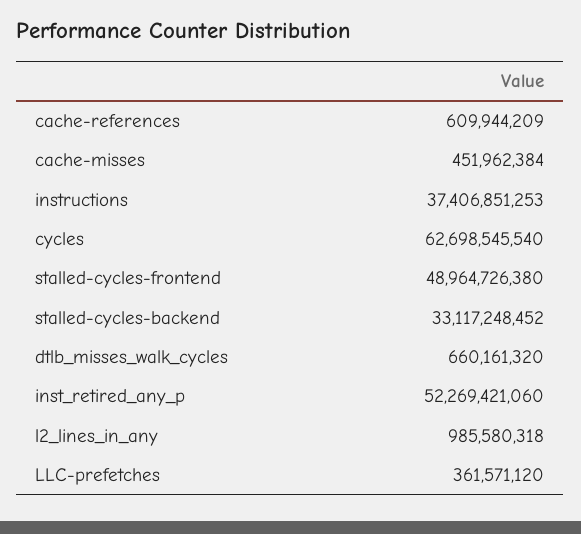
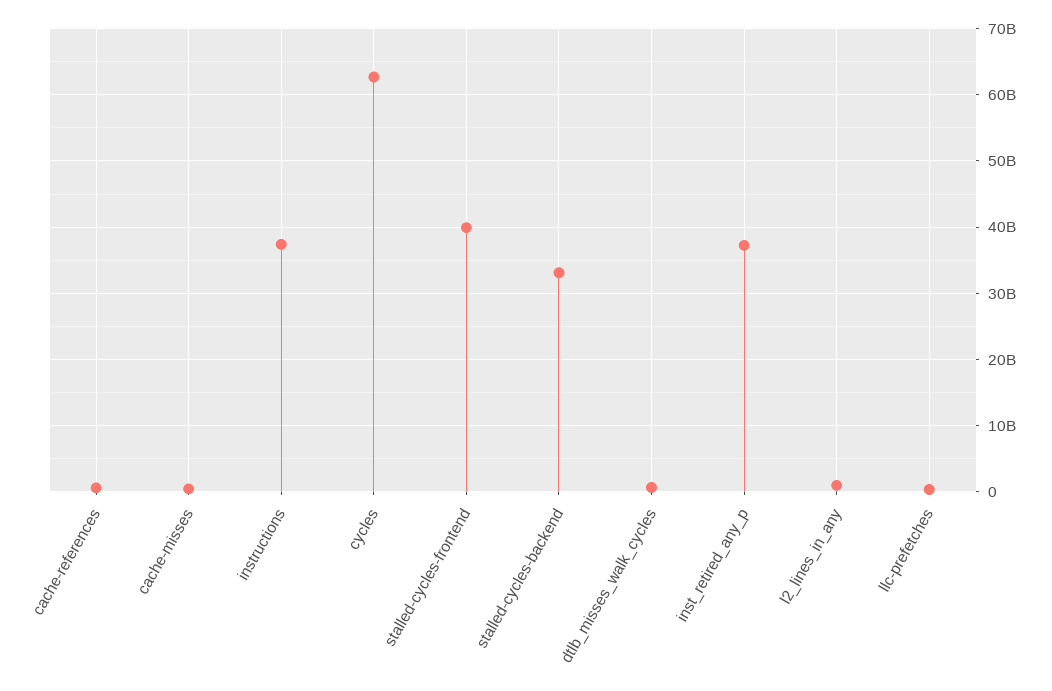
stalled-cycles-frontend: 48964726380 -> 40000000000
inst_retired_any_p: 52269421060 -> 37000000000

